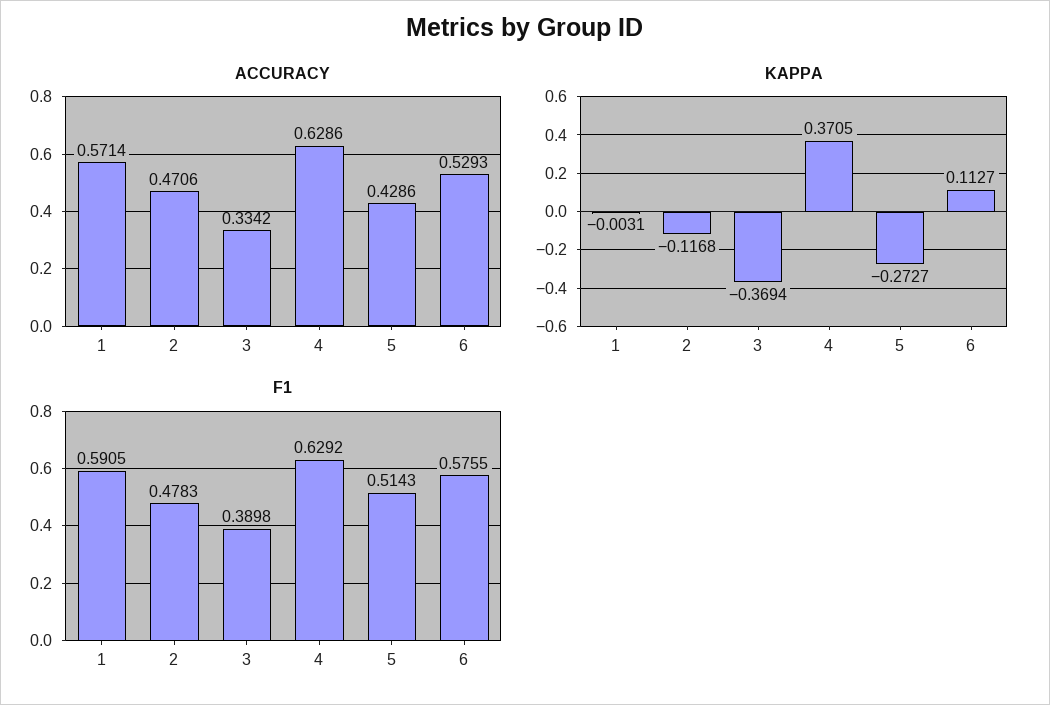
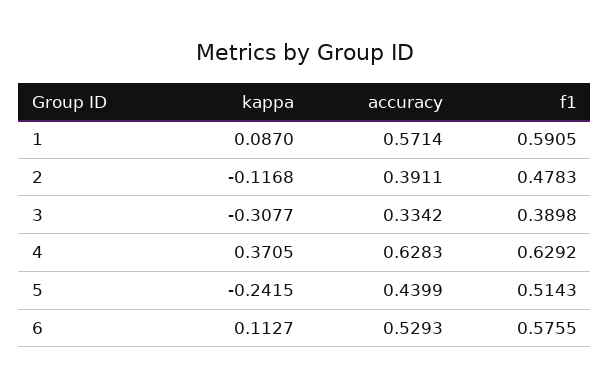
ACCURACY, 2: 0.4706 -> 0.3911
ACCURACY, 4: 0.6286 -> 0.6283
ACCURACY, 5: 0.4286 -> 0.4399
KAPPA, 1: -0.0031 -> 0.087
KAPPA, 3: -0.3694 -> -0.3077
KAPPA, 5: -0.2727 -> -0.2415

